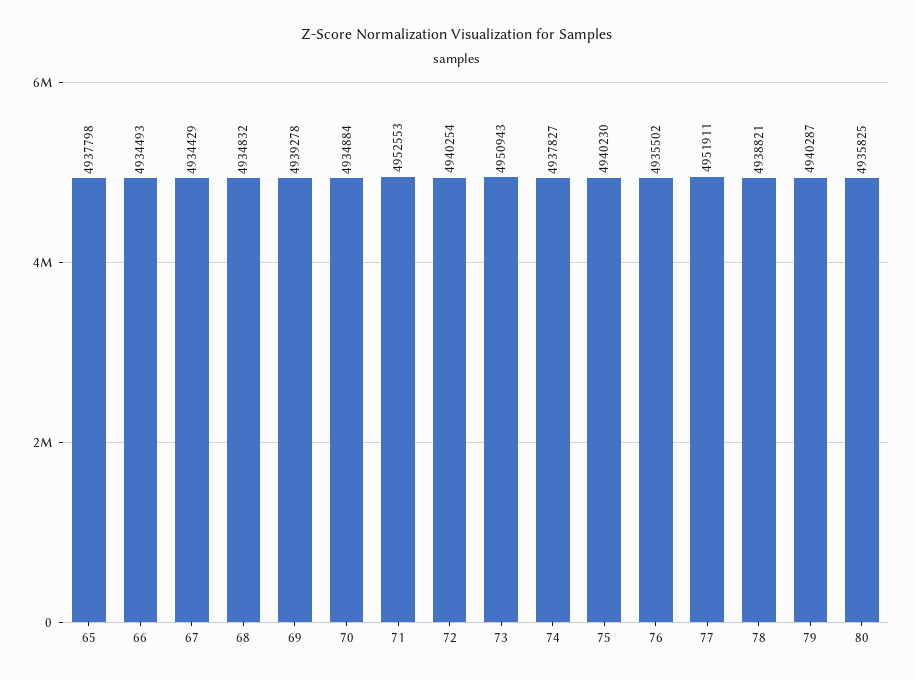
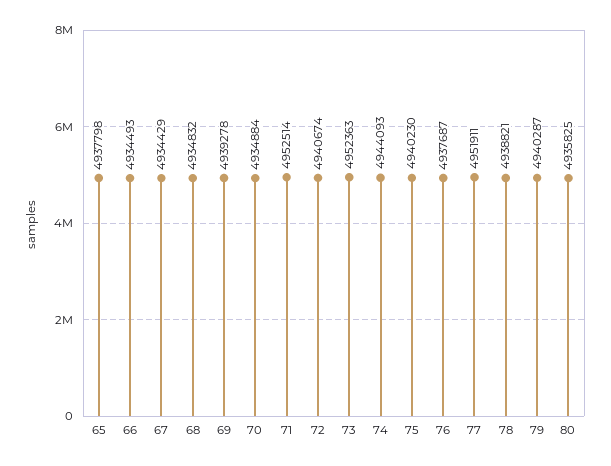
71: 4952553 -> 4952514
72: 4940254 -> 4940674
73: 4950943 -> 4952363
74: 4937827 -> 4944093
76: 4935502 -> 4937687

